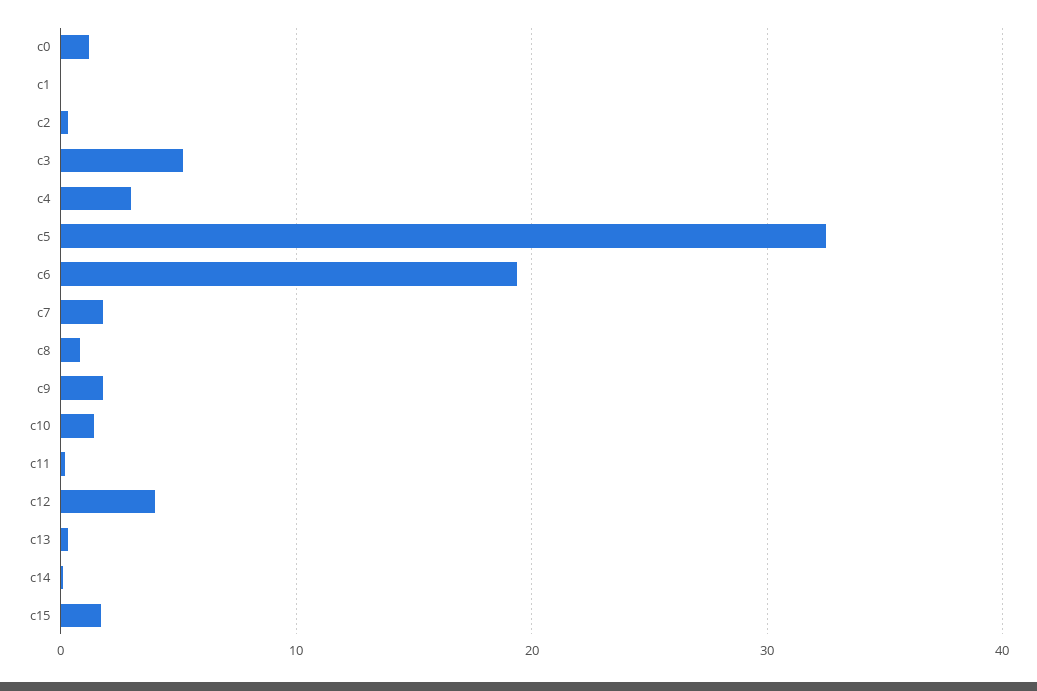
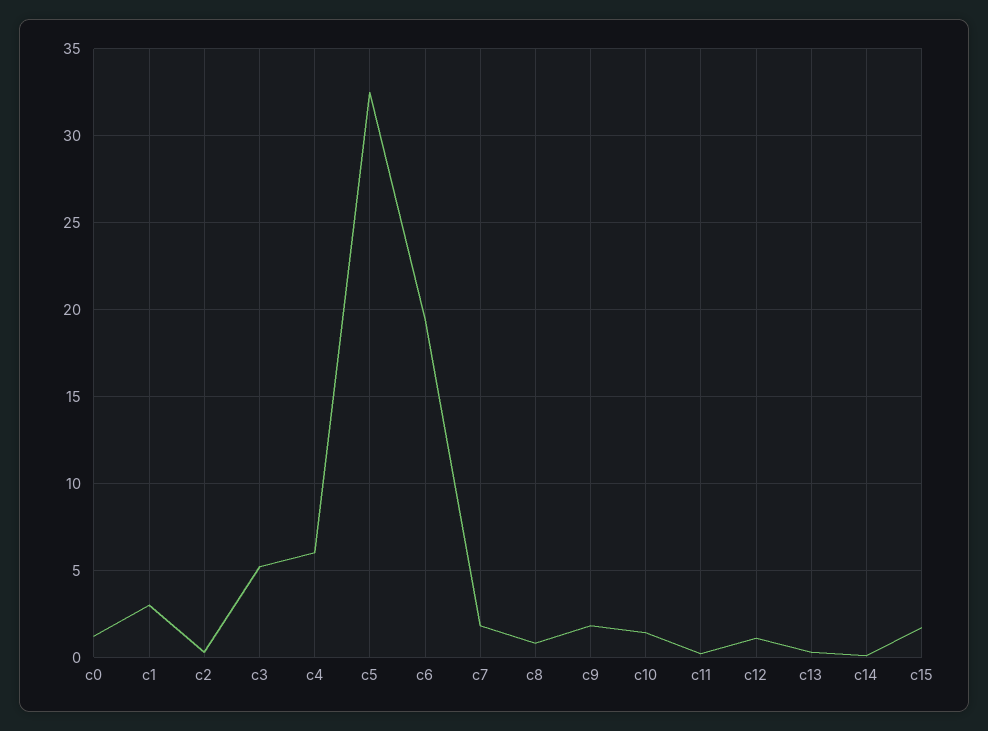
c1: 0 -> 3
c4: 3 -> 6
c12: 4 -> 1

